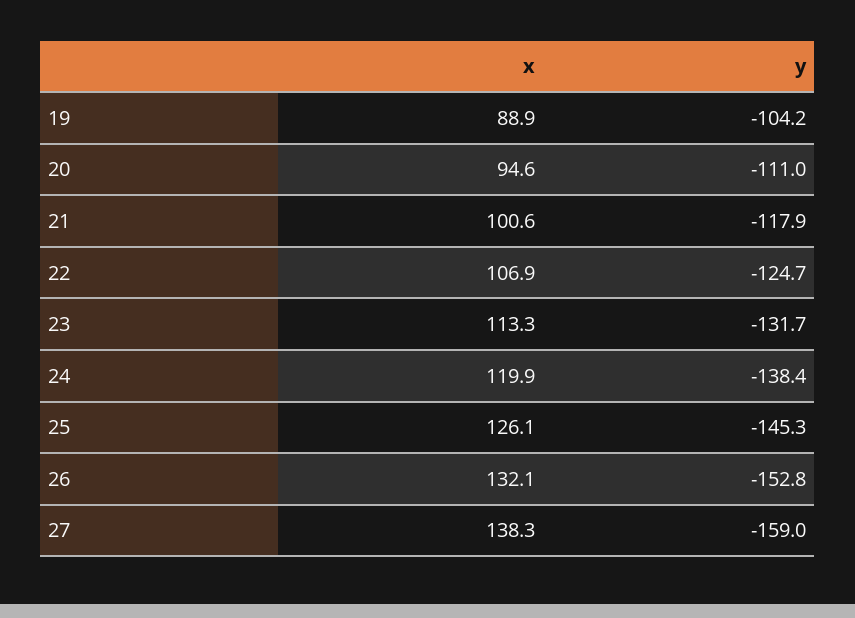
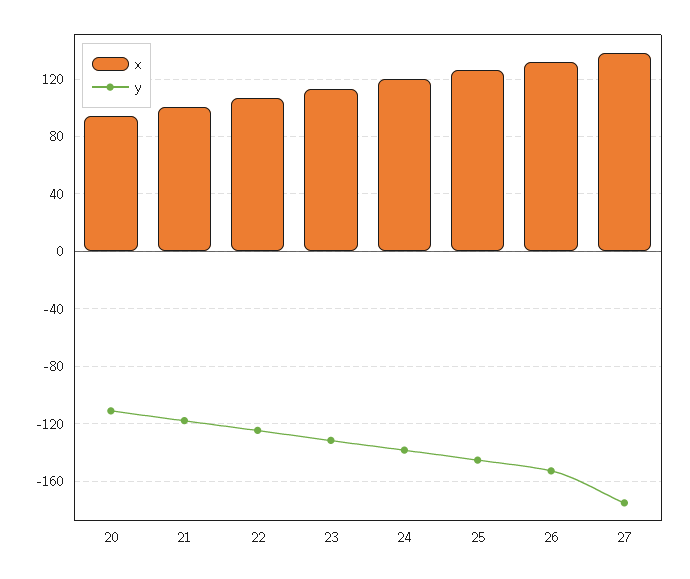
x, 19: 88.9 -> none
y, 19: -104.2 -> none
y, 27: -159 -> -175

